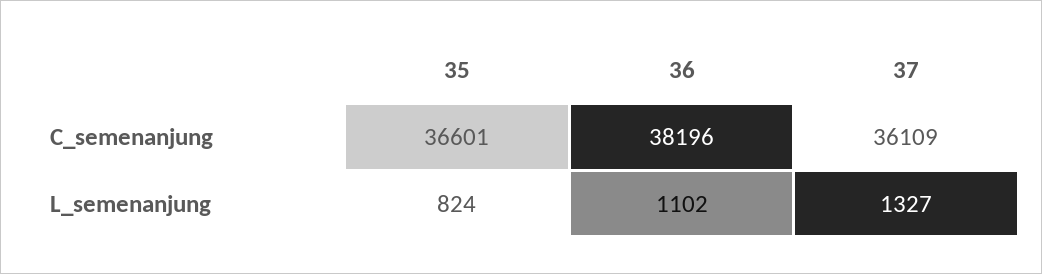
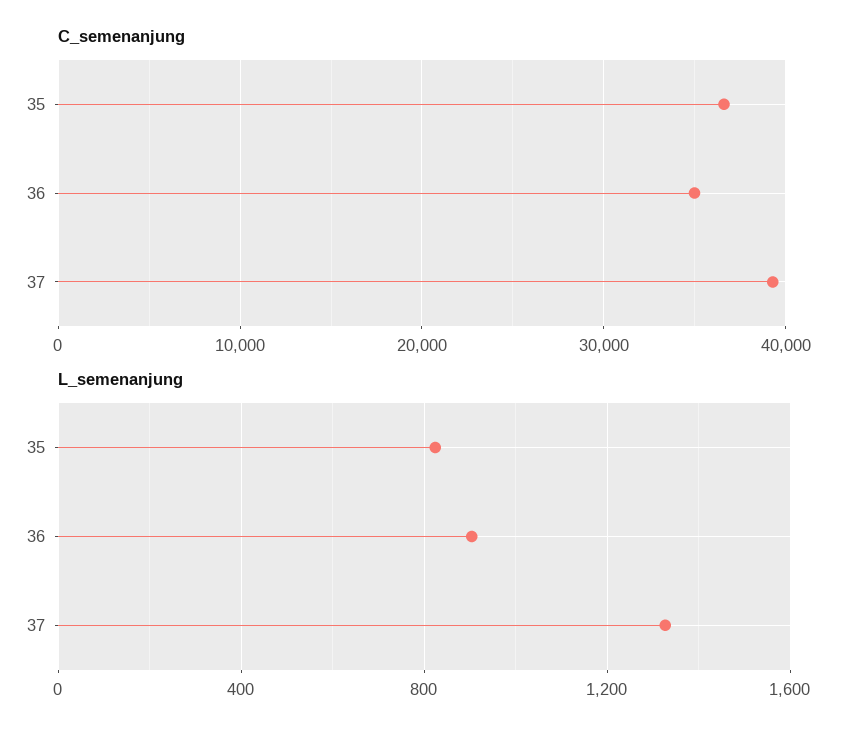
C_semenanjung, 36: 38196 -> 35000
C_semenanjung, 37: 36109 -> 39000
L_semenanjung, 36: 1102 -> 900

